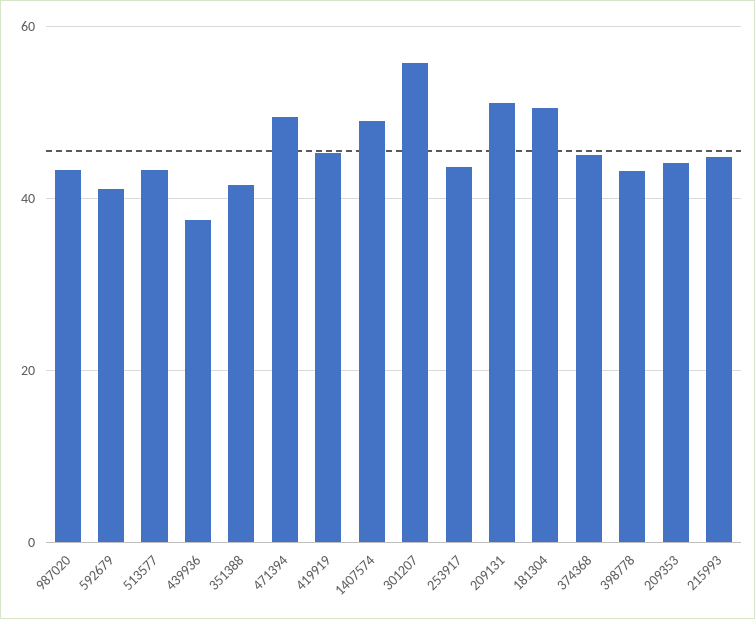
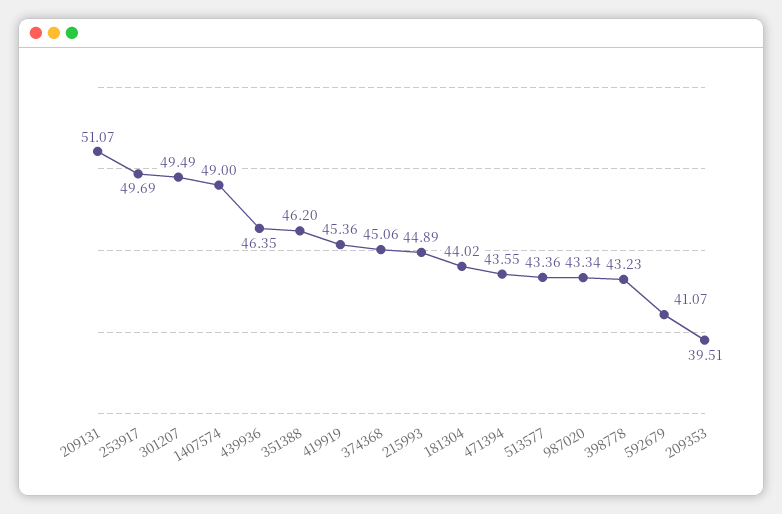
439936: 38 -> 46.35
351388: 42 -> 46.2
471394: 50 -> 43.55
301207: 56 -> 49.49
253917: 44 -> 49.69
181304: 50 -> 44.02
209353: 44 -> 39.51

